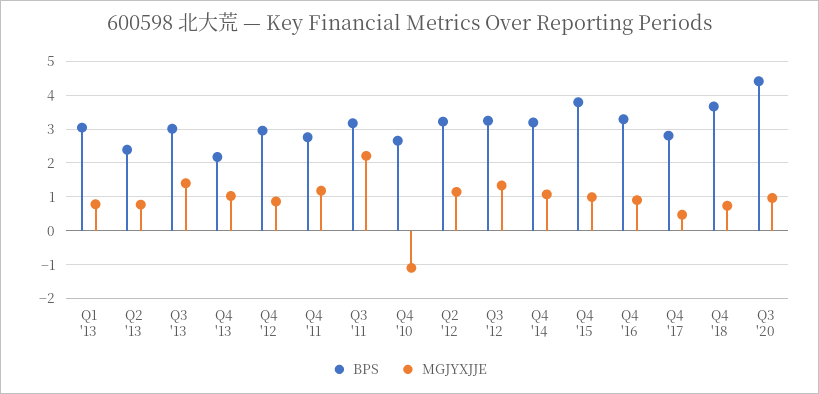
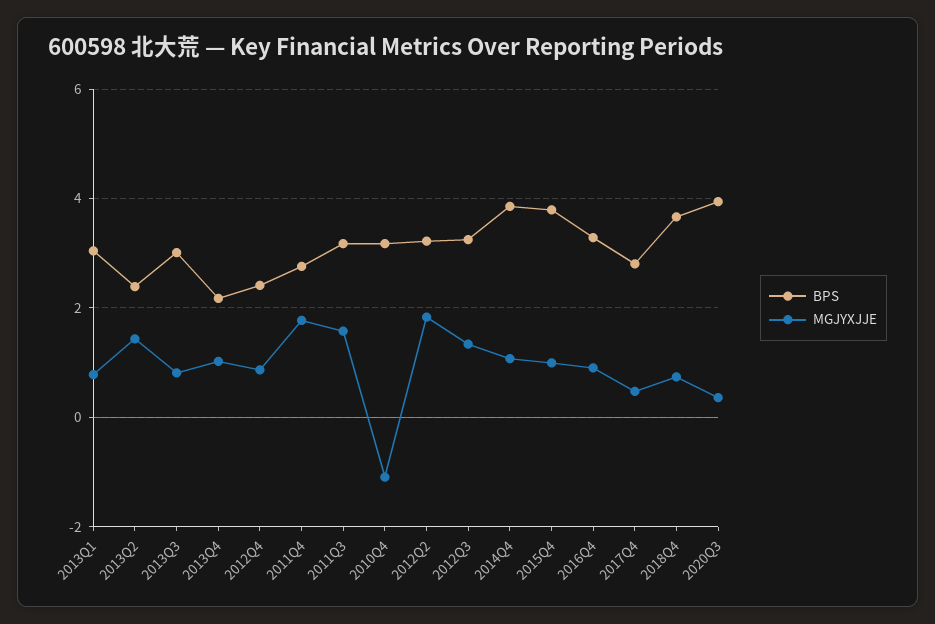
MGJYXJJE, Q2 '13: 0.8 -> 1.4
MGJYXJJE, Q3 '13: 1.4 -> 0.8
BPS, Q4 '12: 3 -> 2.4
MGJYXJJE, Q4 '11: 1.2 -> 1.8
MGJYXJJE, Q3 '11: 2.2 -> 1.6
BPS, Q4 '10: 2.6 -> 3.2
MGJYXJJE, Q2 '12: 1.2 -> 1.8
BPS, Q4 '14: 3.2 -> 3.8
BPS, Q3 '20: 4.4 -> 4
MGJYXJJE, Q3 '20: 1 -> 0.4

